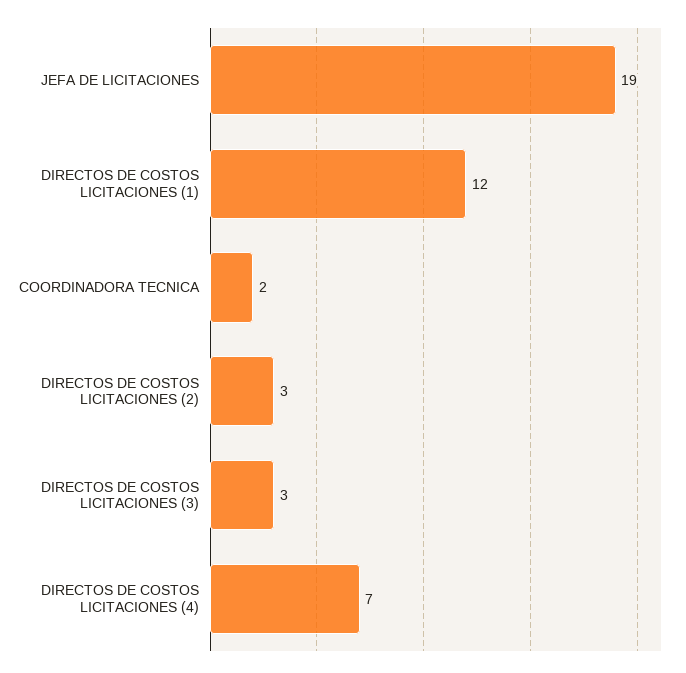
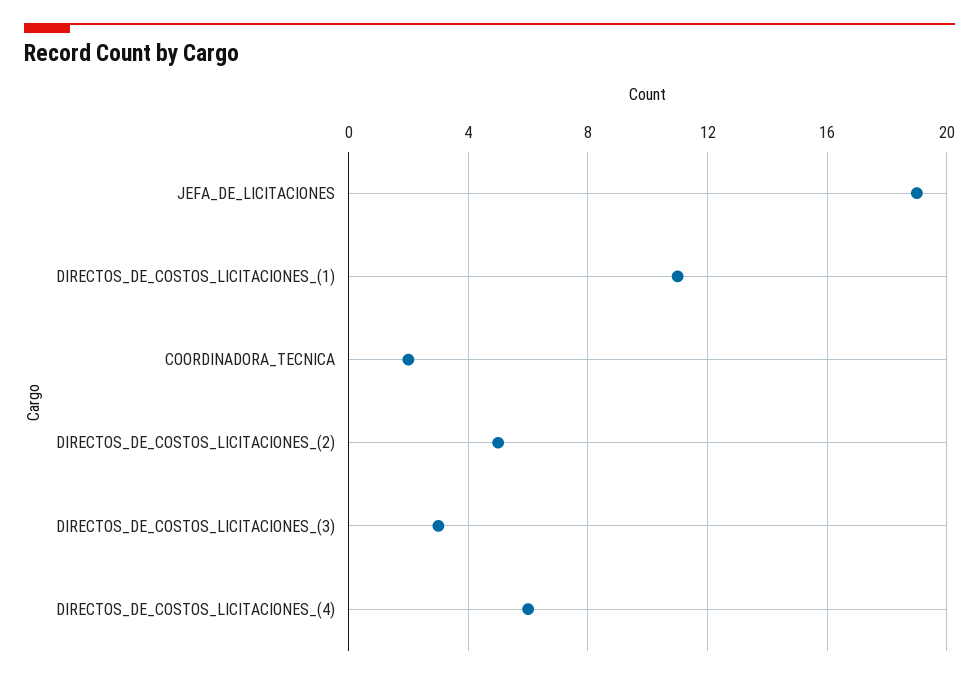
DIRECTOS DE COSTOS LICITACIONES (1): 12 -> 11
DIRECTOS DE COSTOS LICITACIONES (2): 3 -> 5
DIRECTOS DE COSTOS LICITACIONES (4): 7 -> 6

